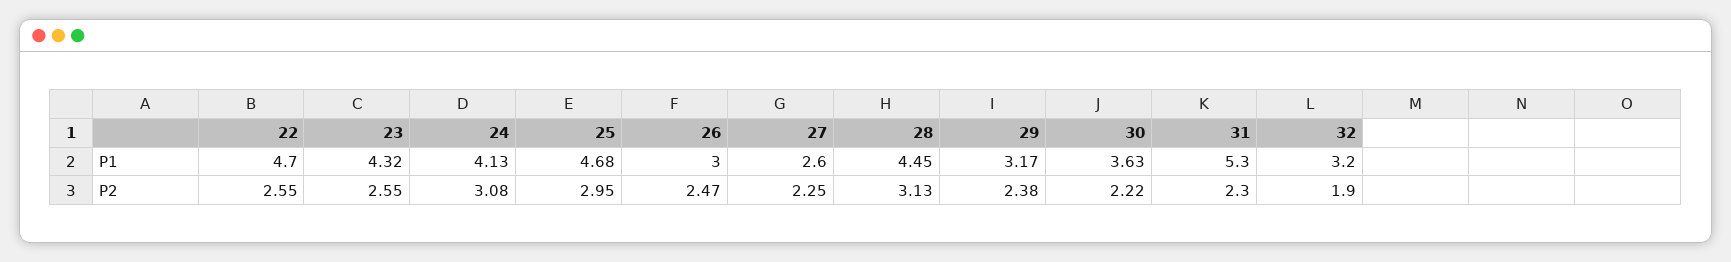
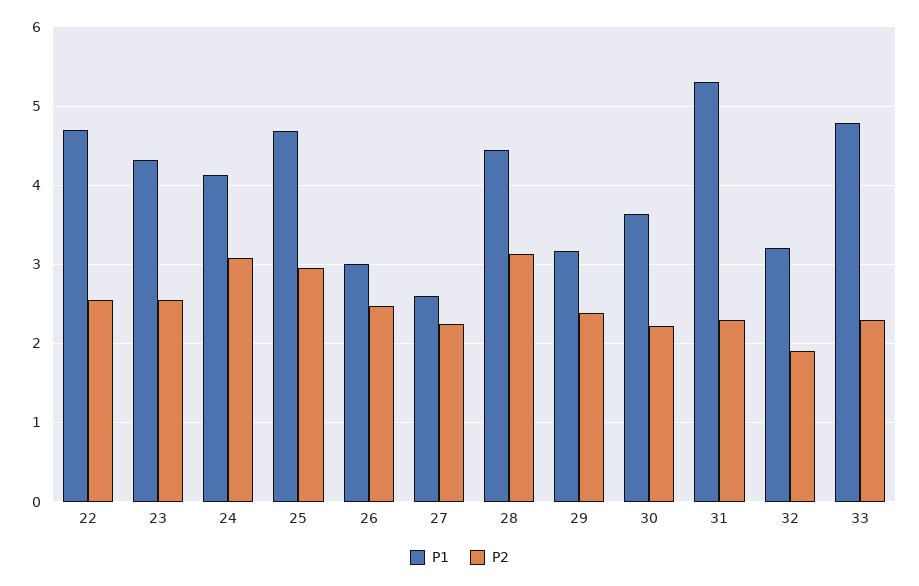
P1, 33: none -> 4.8
P2, 33: none -> 2.3

